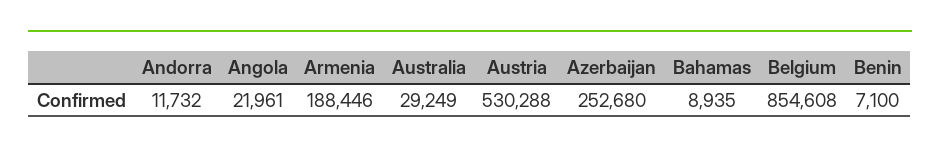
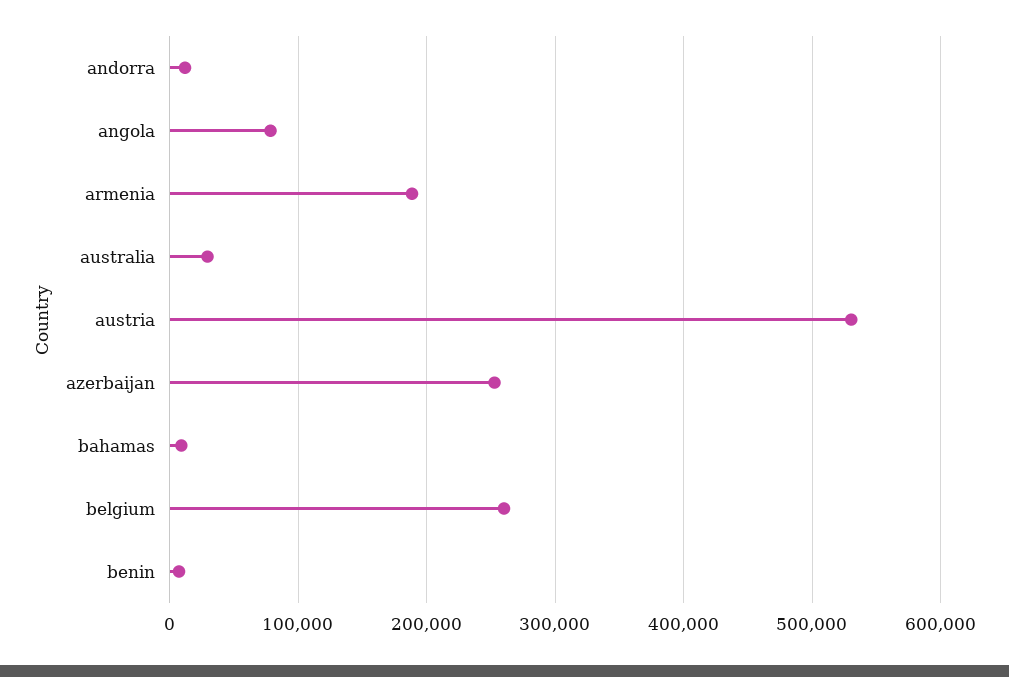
Angola: 21961 -> 80000
Belgium: 854608 -> 260000

